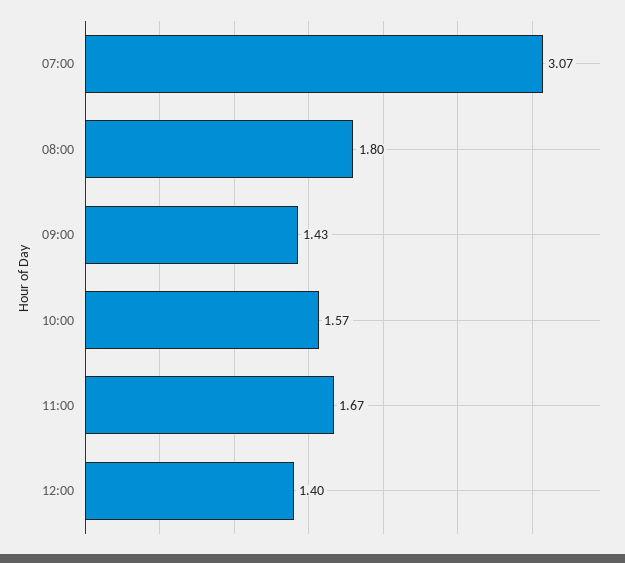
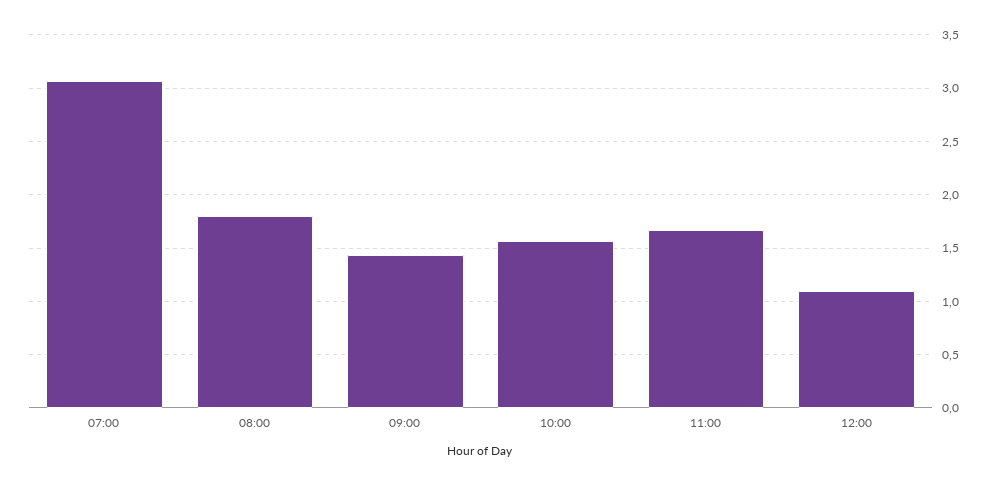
12:00: 1.4 -> 1.1

